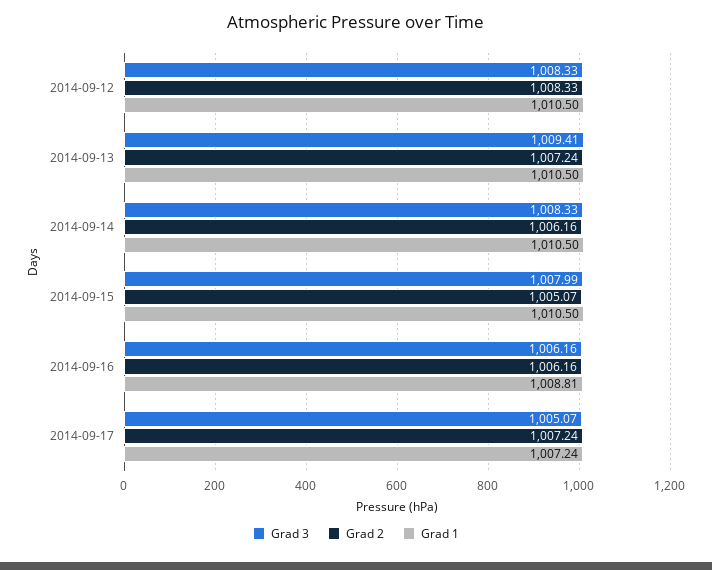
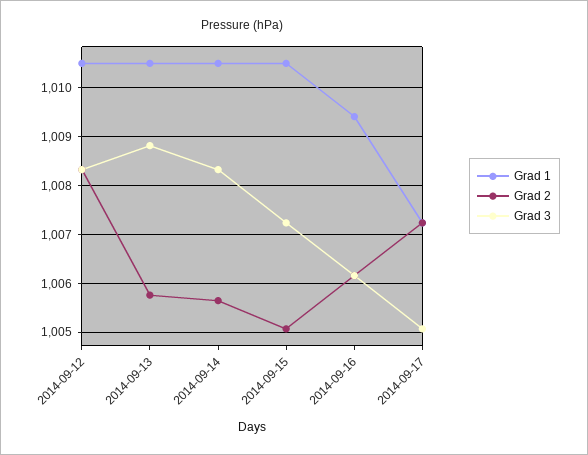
Grad 3, 2014-09-13: 1009.41 -> 1008.8
Grad 2, 2014-09-13: 1007.24 -> 1005.8
Grad 2, 2014-09-14: 1006.16 -> 1005.6
Grad 3, 2014-09-15: 1007.99 -> 1007.2
Grad 1, 2014-09-16: 1008.81 -> 1009.4

